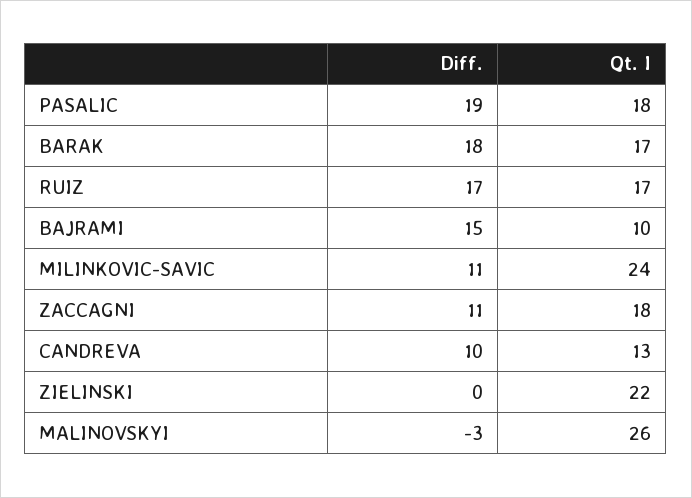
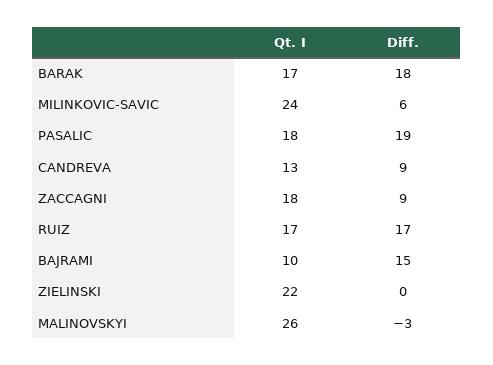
Diff., MILINKOVIC-SAVIC: 11 -> 6
Diff., ZACCAGNI: 11 -> 9
Diff., CANDREVA: 10 -> 9

